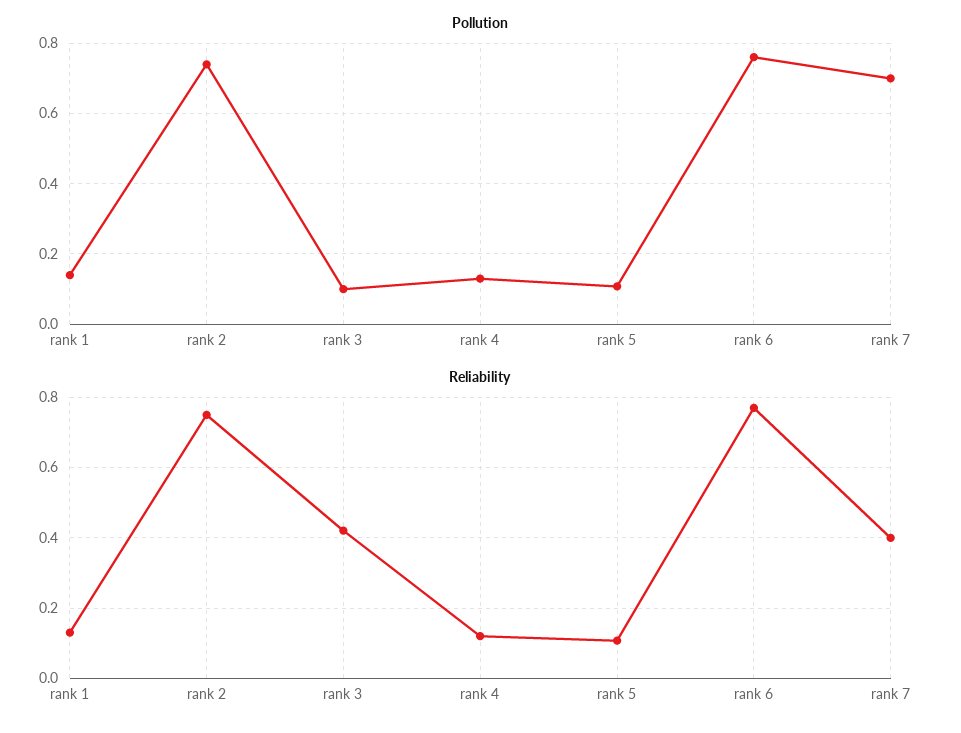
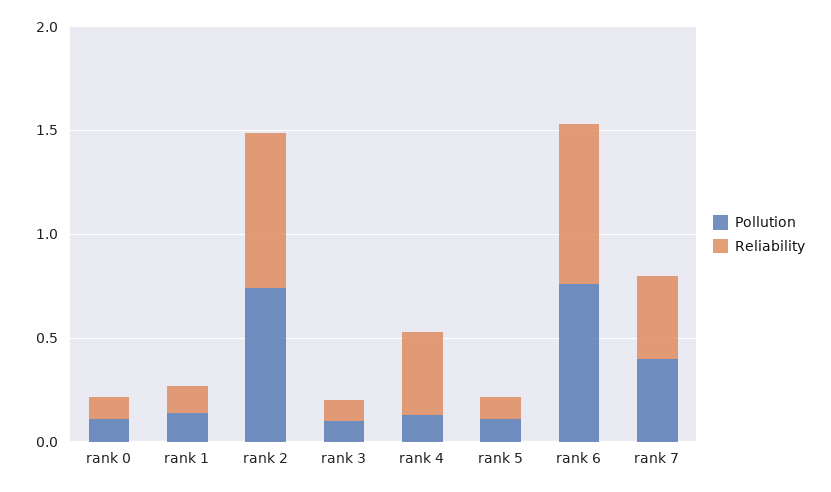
Pollution, rank 7: 0.7 -> 0.4
Reliability, rank 3: 0.42 -> 0.1
Reliability, rank 4: 0.12 -> 0.4
Pollution, rank 0: none -> 0.1
Reliability, rank 0: none -> 0.1

